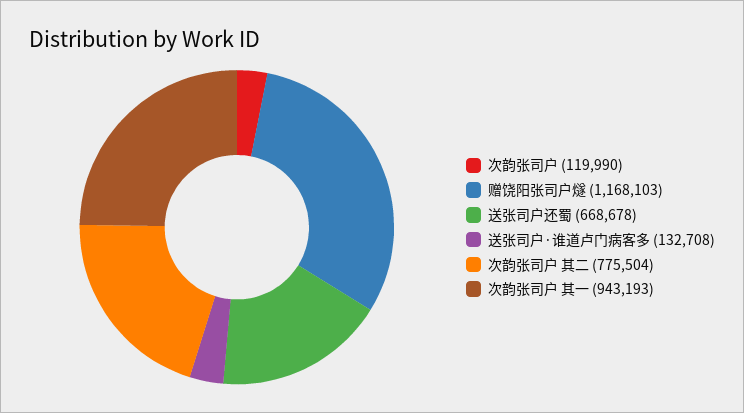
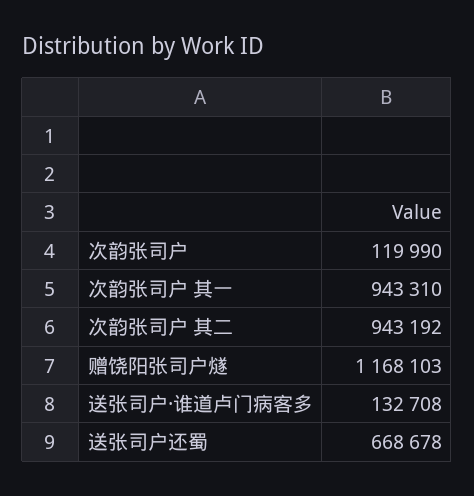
次韵张司户 其二: 775504 -> 943192
次韵张司户 其一: 943193 -> 943310

